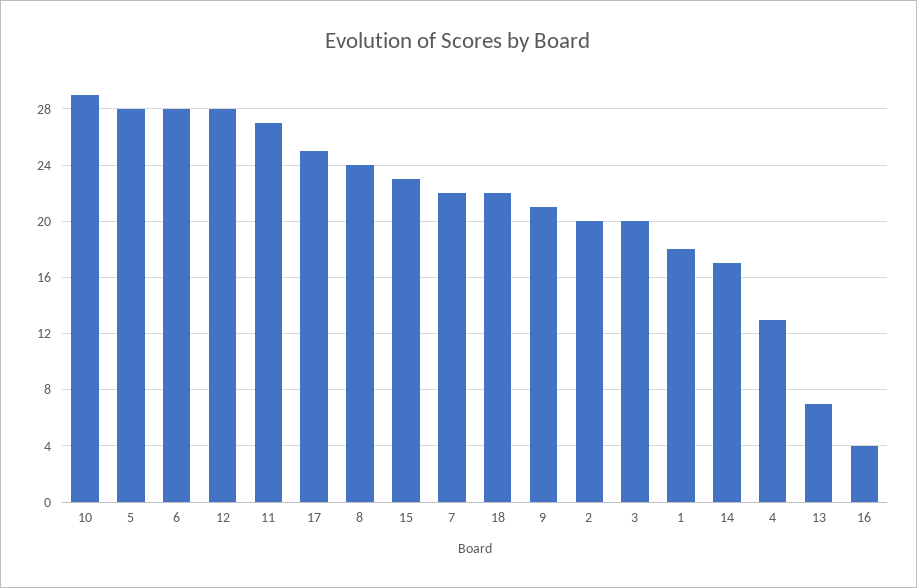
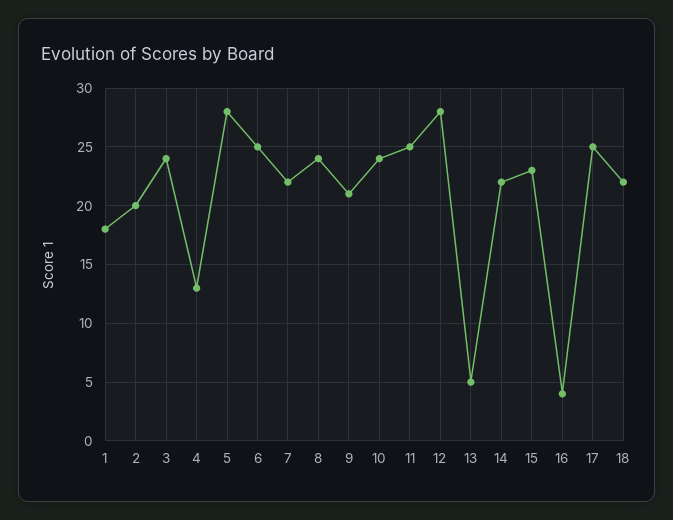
10: 29 -> 24
6: 28 -> 25
11: 27 -> 25
3: 20 -> 24
14: 17 -> 22
13: 7 -> 5

